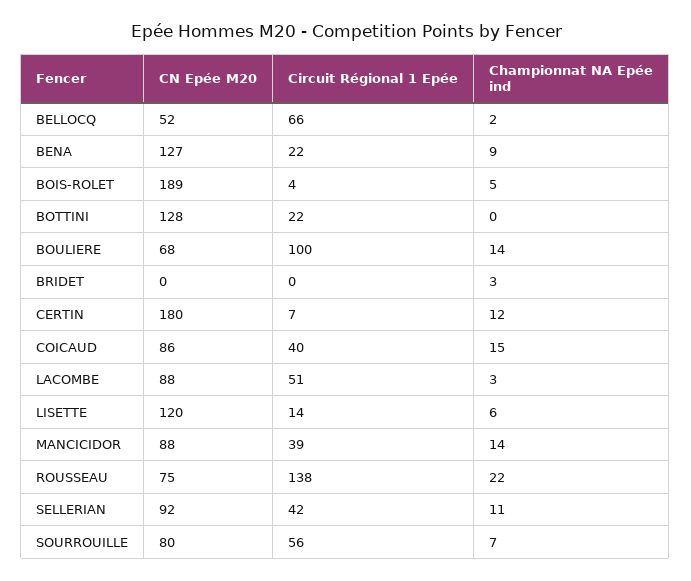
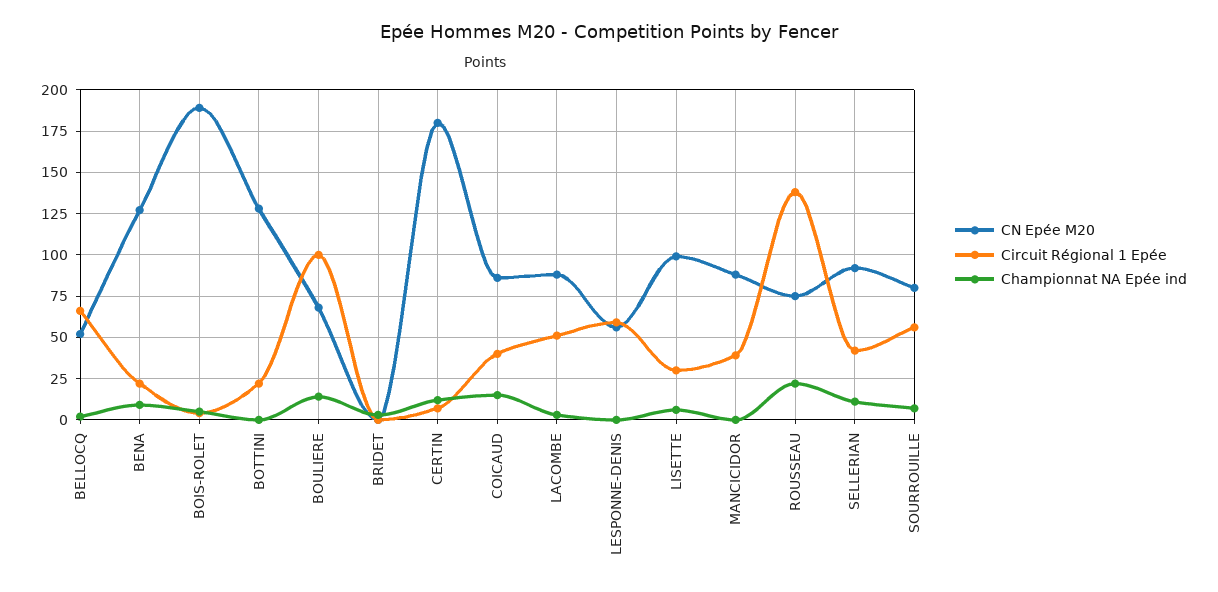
CN Epée M20, LISETTE: 120 -> 100
Circuit Régional 1 Epée, LISETTE: 14 -> 30
Championnat NA Epée ind, MANCICIDOR: 14 -> 0
CN Epée M20, LESPONNE-DENIS: none -> 55
Circuit Régional 1 Epée, LESPONNE-DENIS: none -> 60
Championnat NA Epée ind, LESPONNE-DENIS: none -> 0

